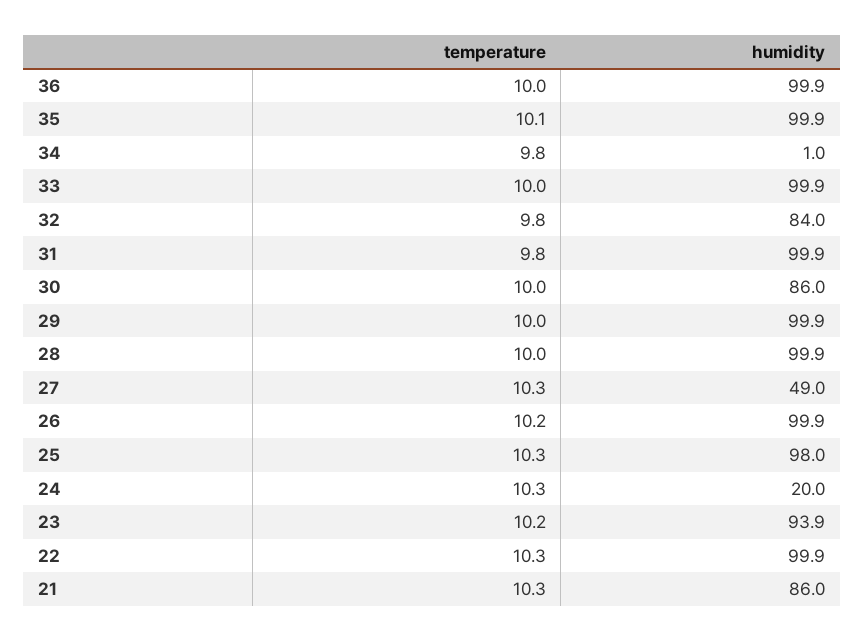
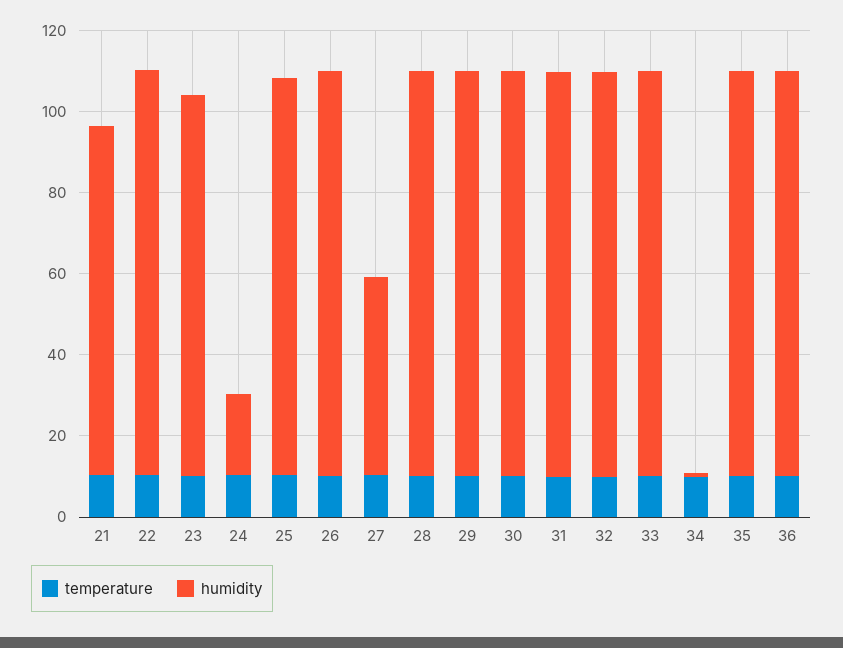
humidity, 32: 84 -> 100
humidity, 30: 86 -> 100

